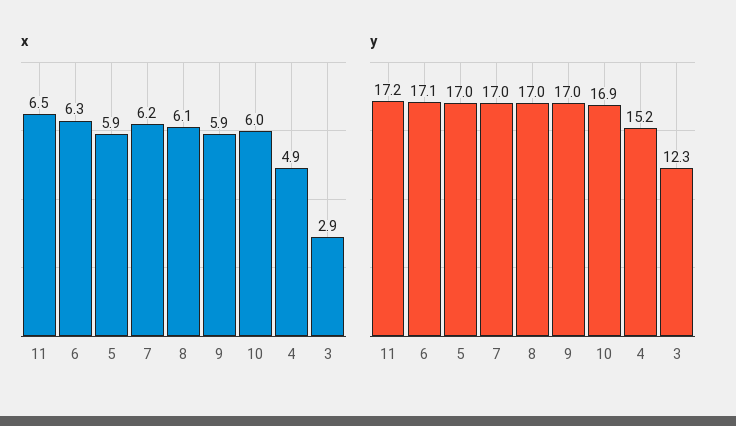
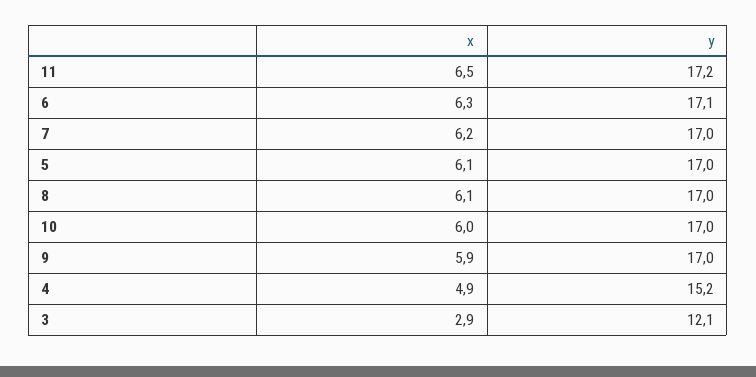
x, 5: 5.9 -> 6.1
y, 10: 16.9 -> 17
y, 3: 12.3 -> 12.1

